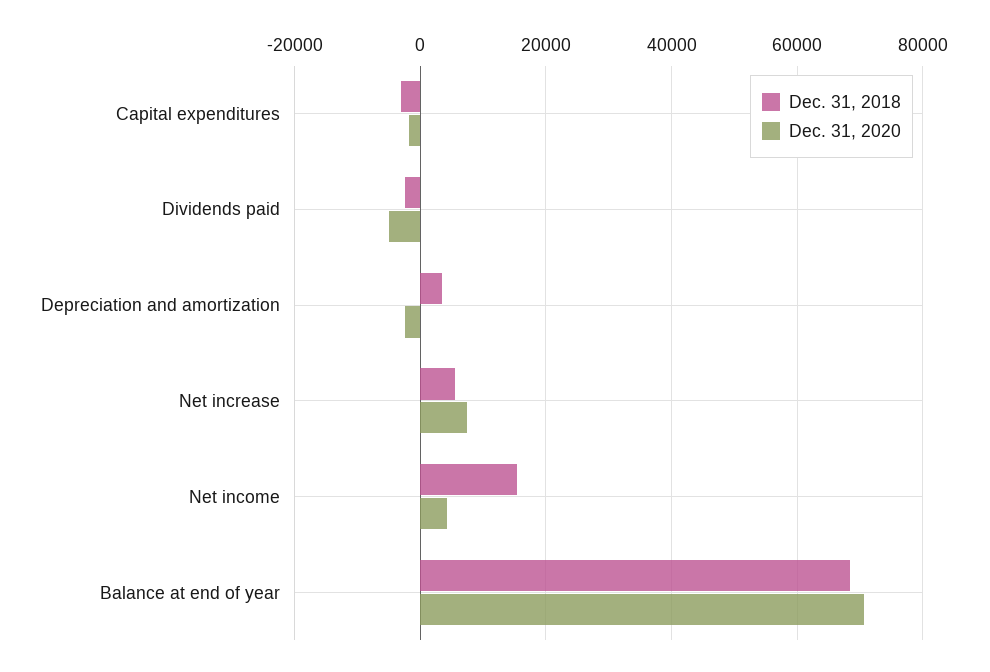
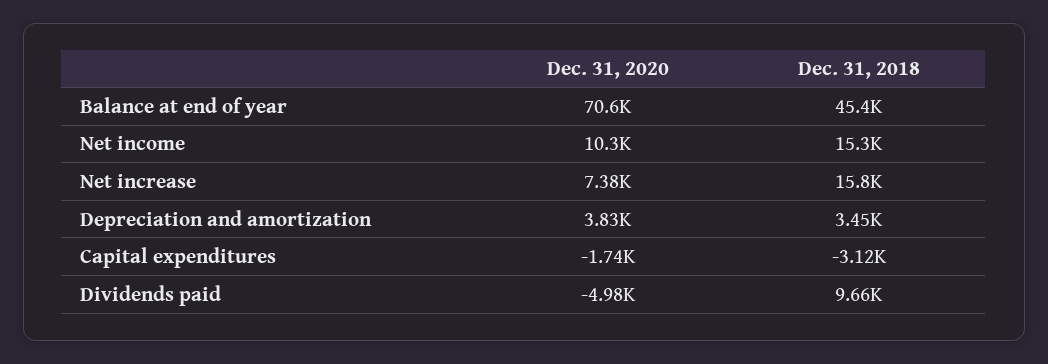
Dec. 31, 2018, Dividends paid: -2000 -> 9660
Dec. 31, 2020, Depreciation and amortization: -2000 -> 3830
Dec. 31, 2018, Net increase: 6000 -> 15800
Dec. 31, 2020, Net income: 4000 -> 10300
Dec. 31, 2018, Balance at end of year: 68000 -> 45400

